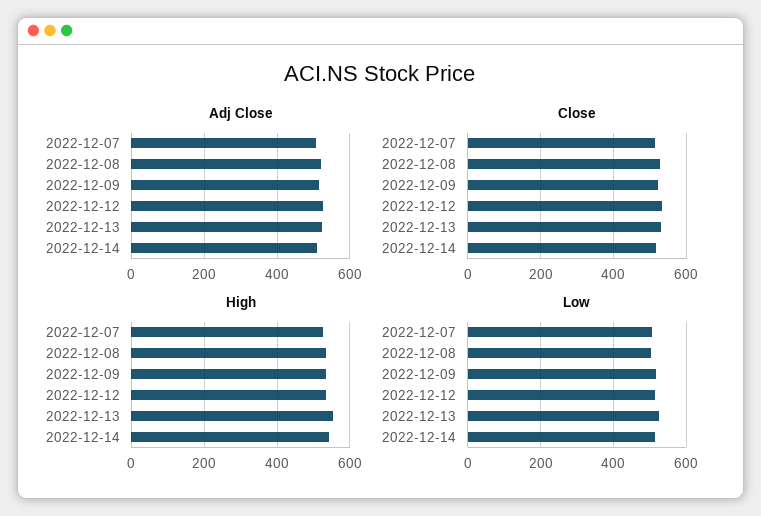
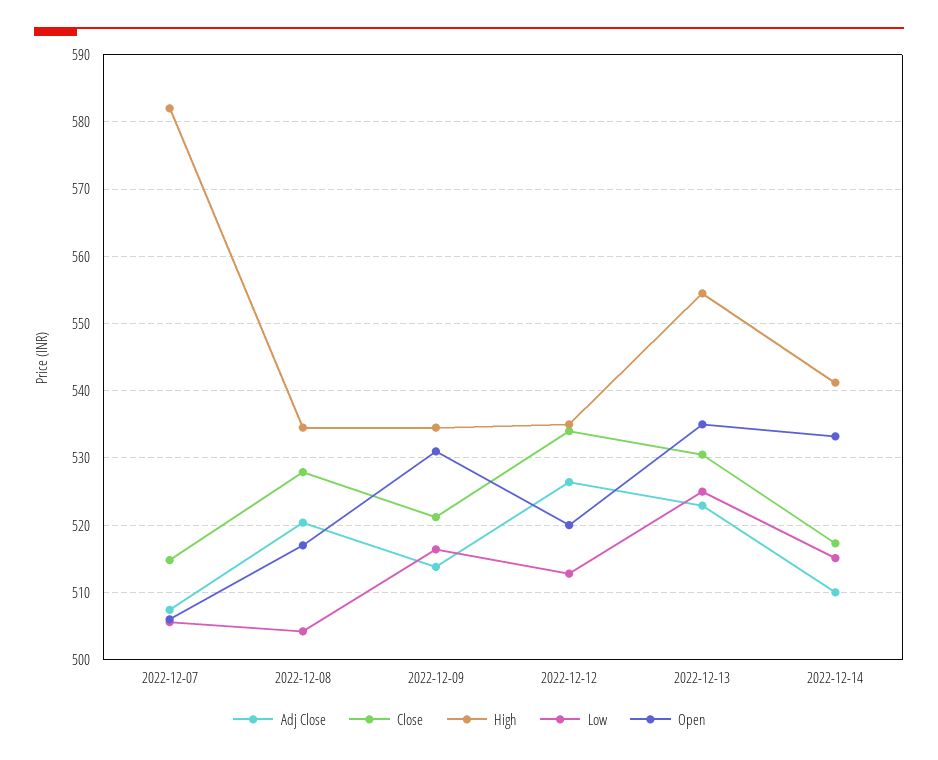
High, 2022-12-07: 520 -> 582
Open, 2022-12-07: none -> 506
Open, 2022-12-08: none -> 517
Open, 2022-12-09: none -> 531
Open, 2022-12-12: none -> 520
Open, 2022-12-13: none -> 535
Open, 2022-12-14: none -> 533

